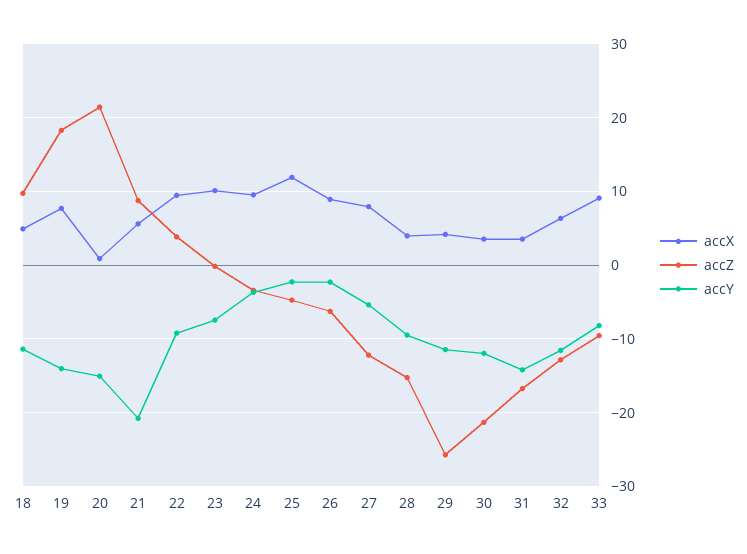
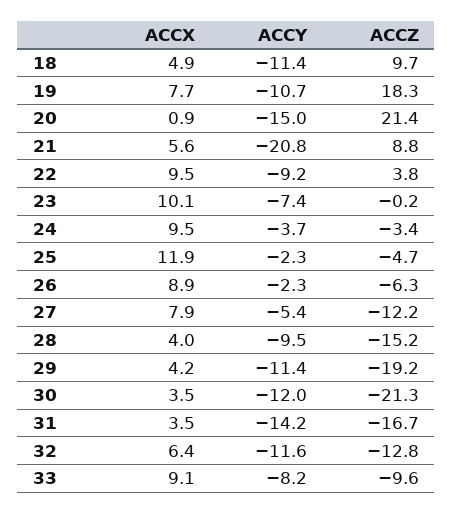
accY, 19: -14 -> -10.7
accZ, 29: -26 -> -19.2

